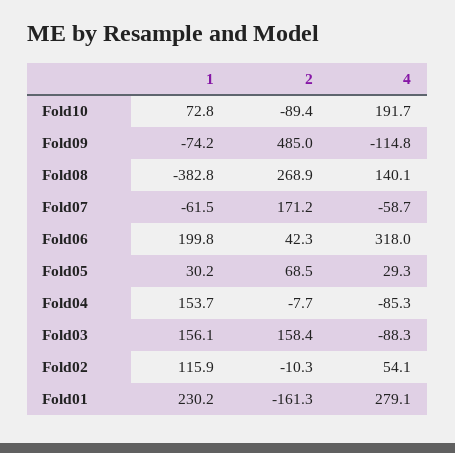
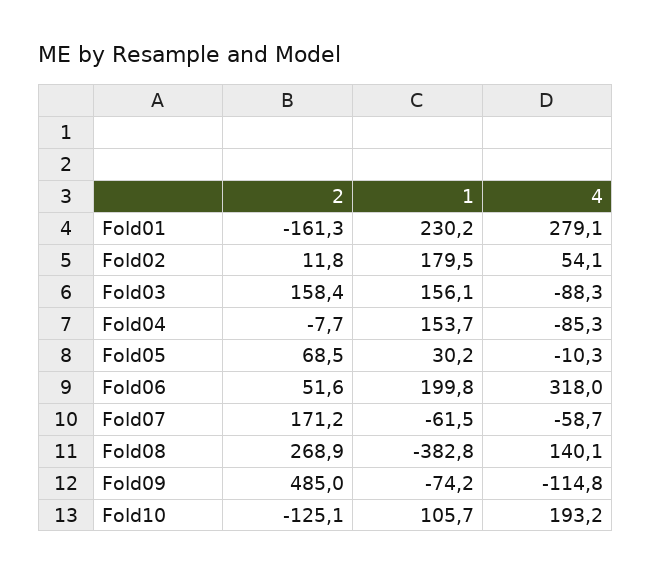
1, Fold10: 72.8 -> 105.7
2, Fold10: -89.4 -> -125.1
4, Fold10: 191.7 -> 193.2
2, Fold06: 42.3 -> 51.6
4, Fold05: 29.3 -> -10.3
1, Fold02: 115.9 -> 179.5
2, Fold02: -10.3 -> 11.8

